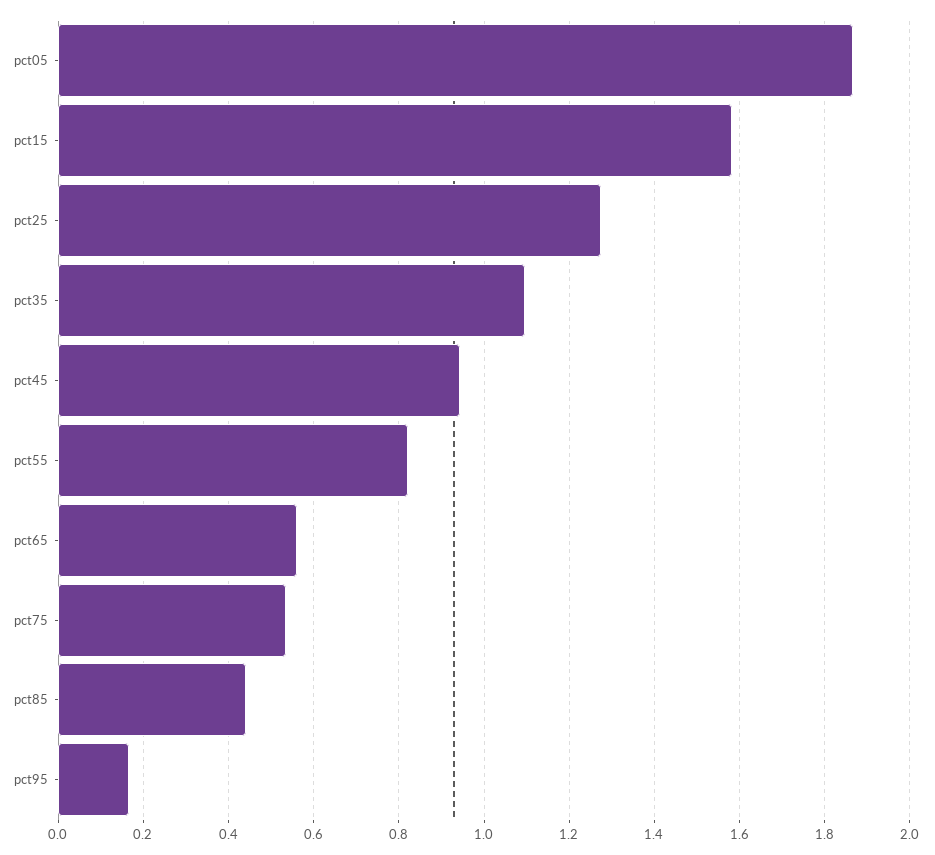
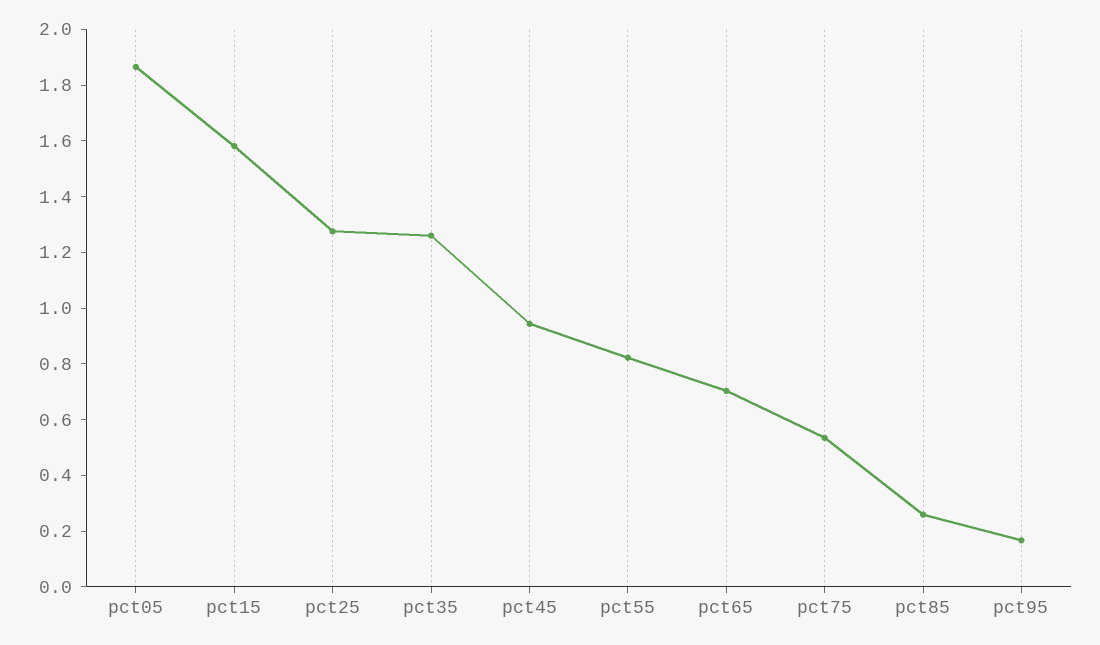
pct35: 1.1 -> 1.25
pct65: 0.56 -> 0.7
pct85: 0.44 -> 0.25

